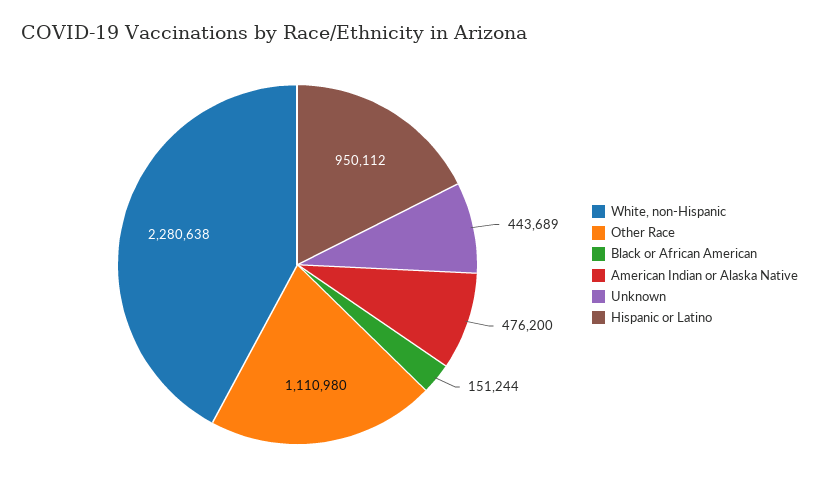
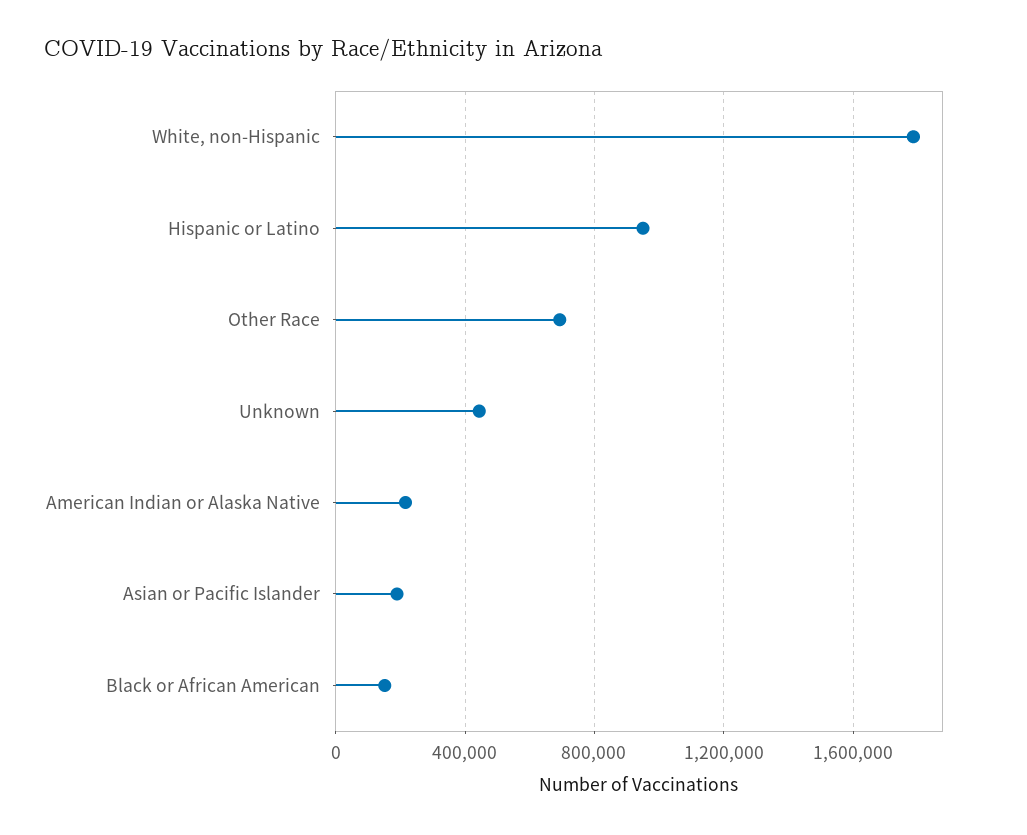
White, non-Hispanic: 2280638 -> 1800000
Other Race: 1110980 -> 700000
American Indian or Alaska Native: 476200 -> 200000
Asian or Pacific Islander: none -> 200000

